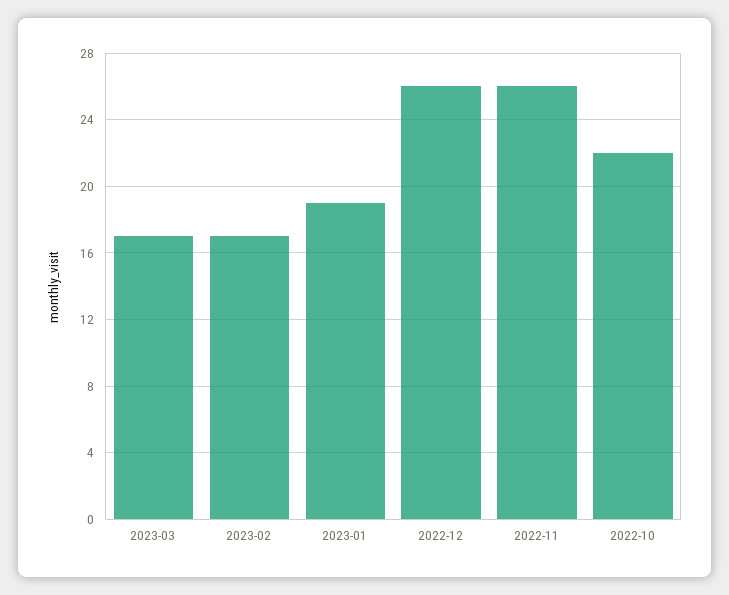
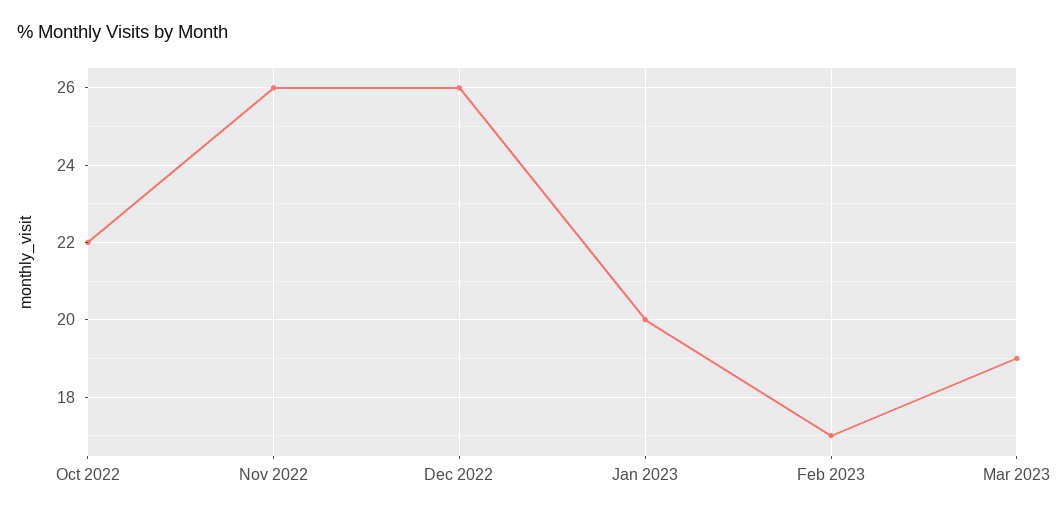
2023-03: 17 -> 19
2023-01: 19 -> 20

